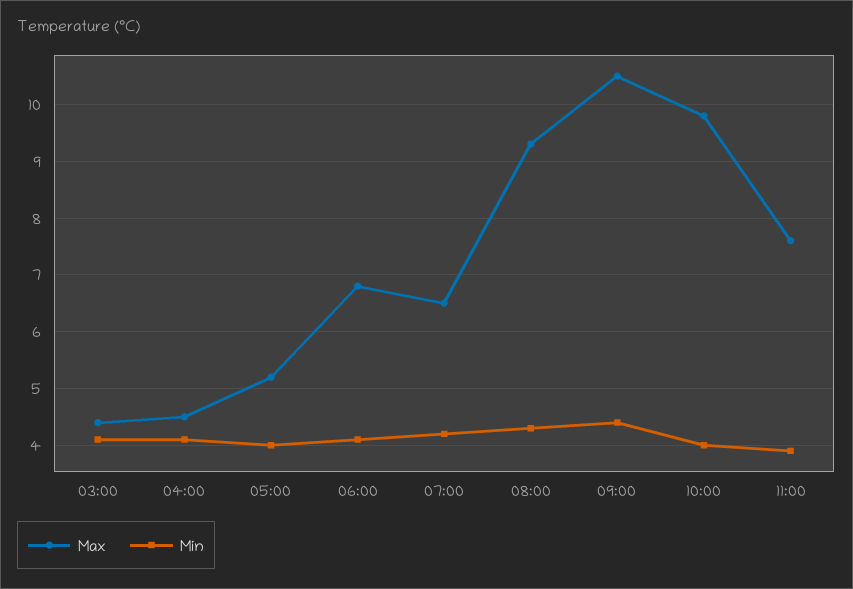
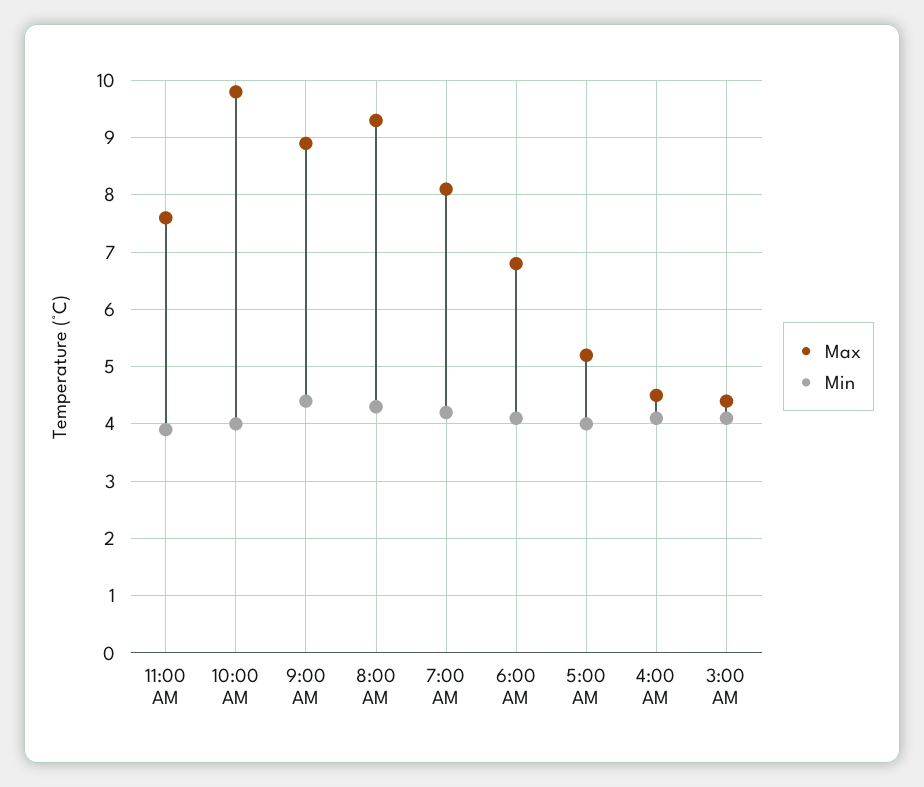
Max, 07:00: 6.5 -> 8
Max, 09:00: 10.5 -> 9

